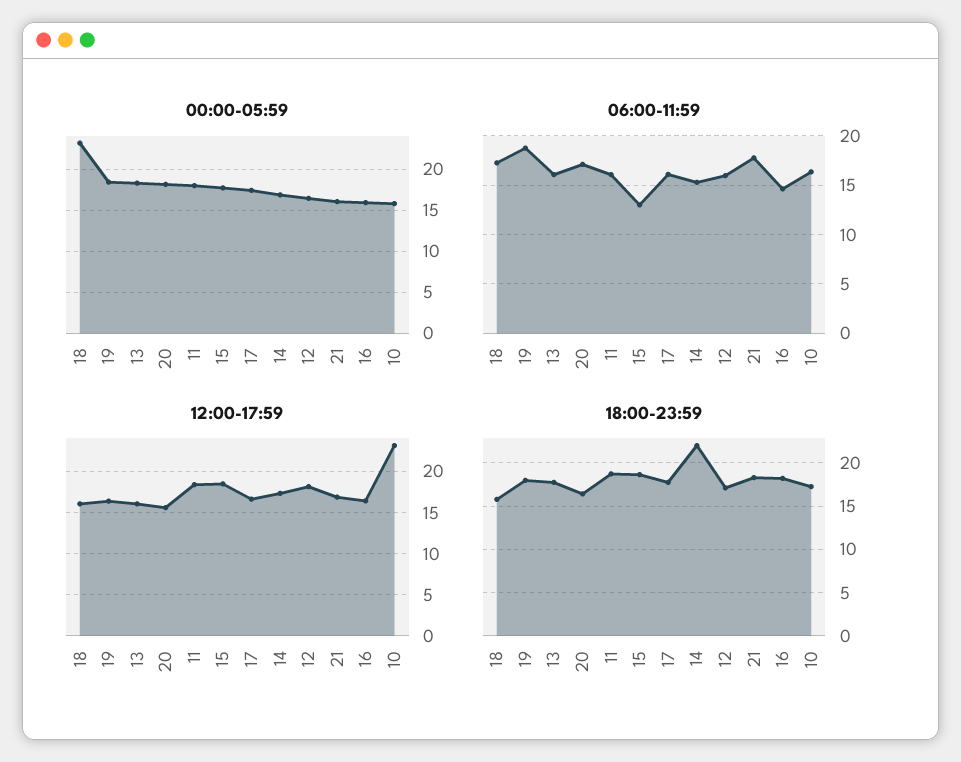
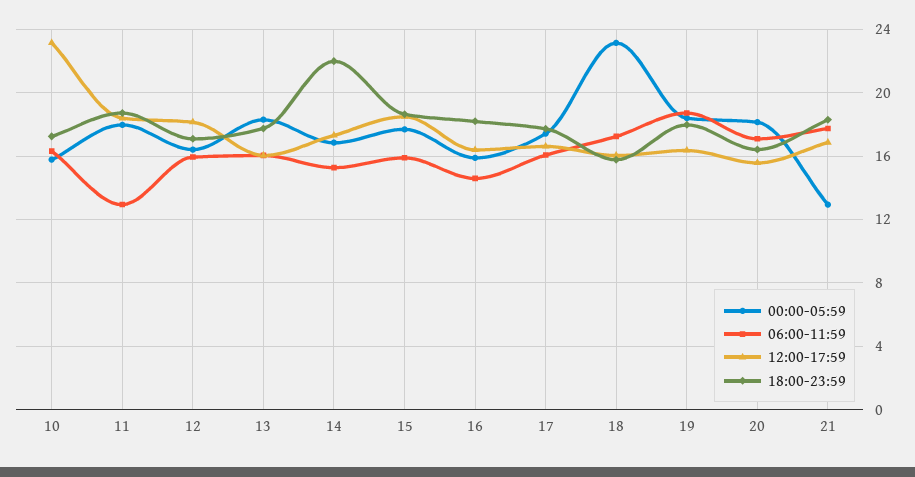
00:00-05:59, 21: 16 -> 13
06:00-11:59, 11: 16 -> 13
06:00-11:59, 15: 13 -> 16

